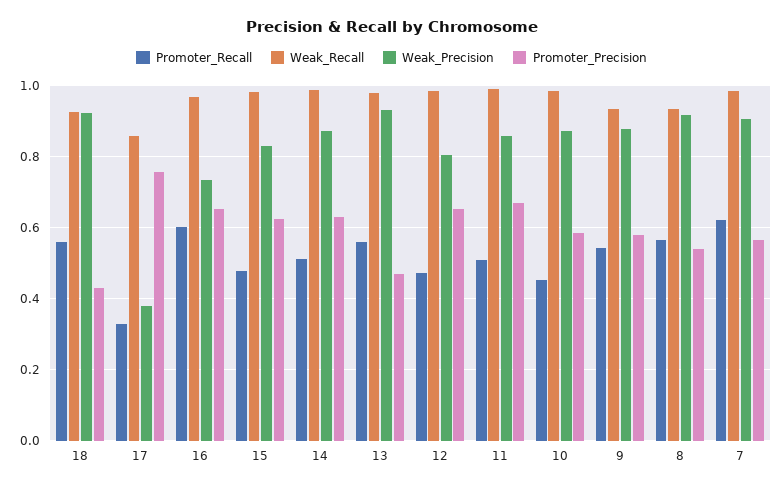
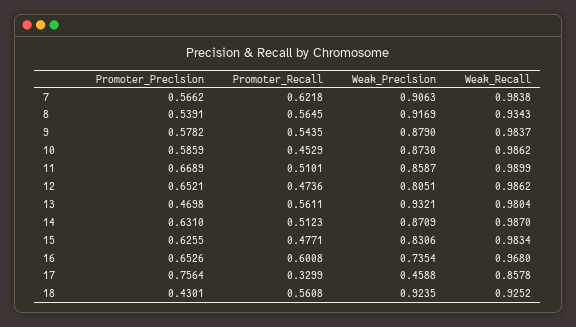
Weak_Precision, 17: 0.38 -> 0.4588
Weak_Recall, 9: 0.94 -> 0.9837

